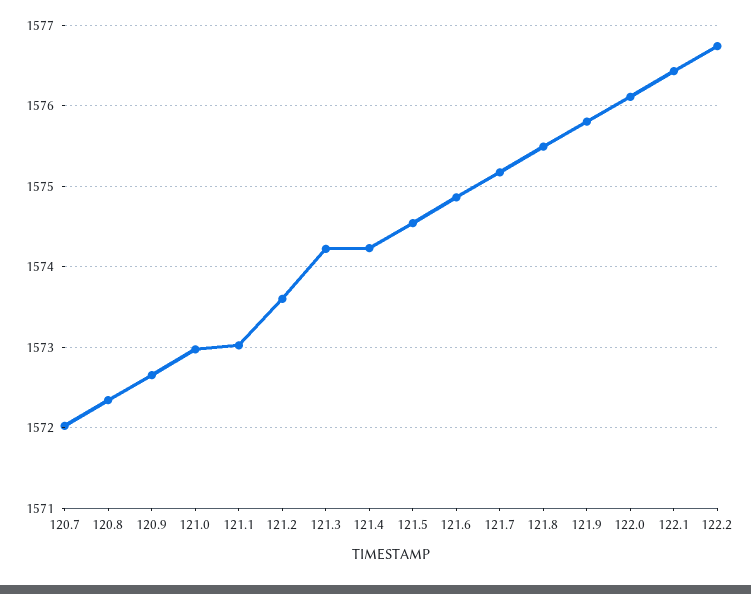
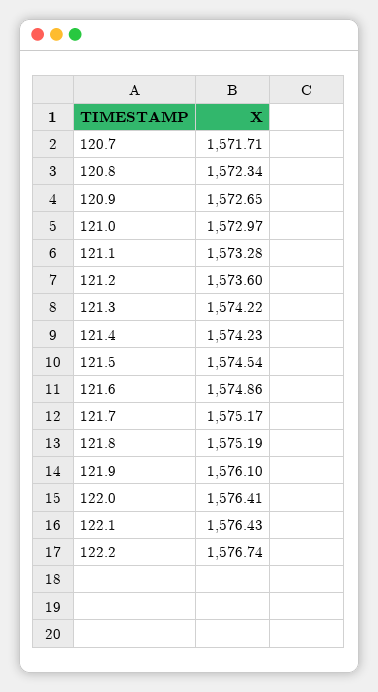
120.7: 1572 -> 1571.71
121.1: 1573 -> 1573.28
121.8: 1575.5 -> 1575.19
121.9: 1575.8 -> 1576.1
122.0: 1576.1 -> 1576.41

